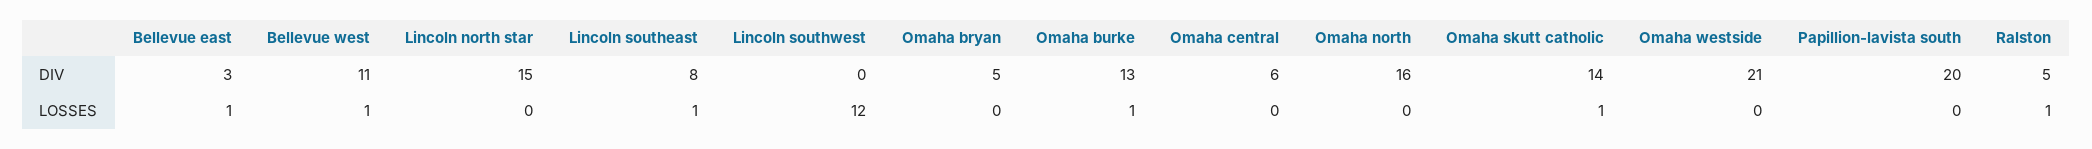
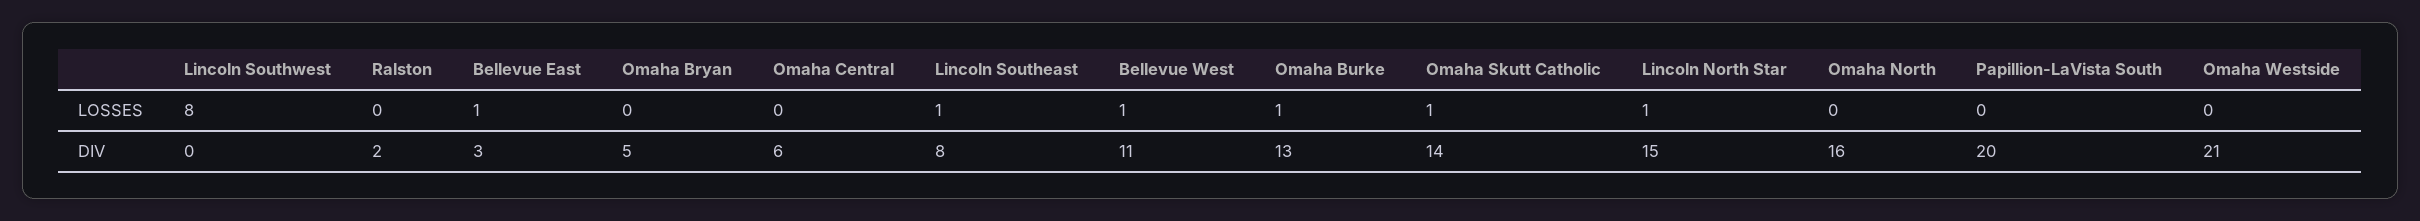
Ralston, DIV: 5 -> 2
Lincoln north star, LOSSES: 0 -> 1
Lincoln southwest, LOSSES: 12 -> 8
Ralston, LOSSES: 1 -> 0

